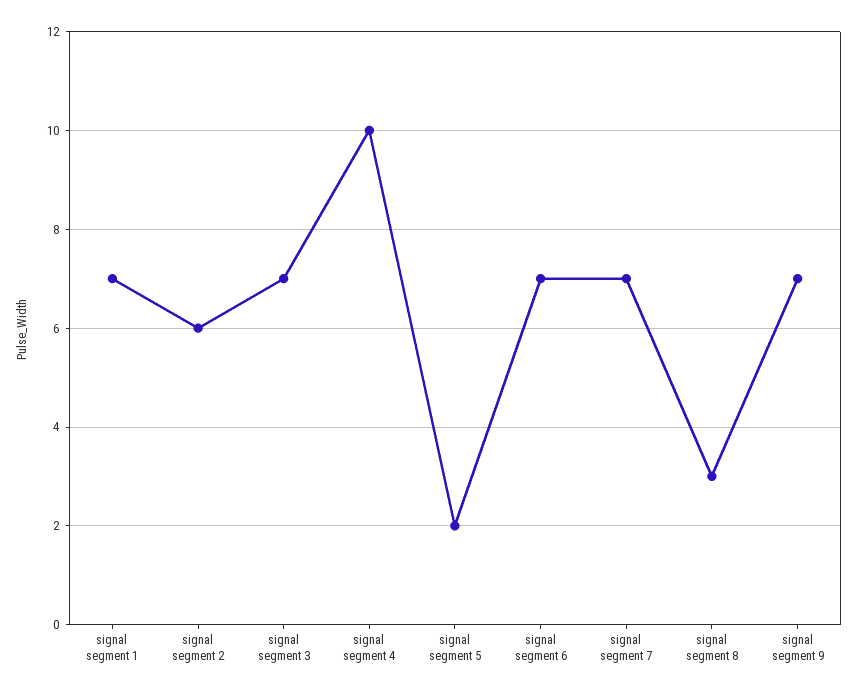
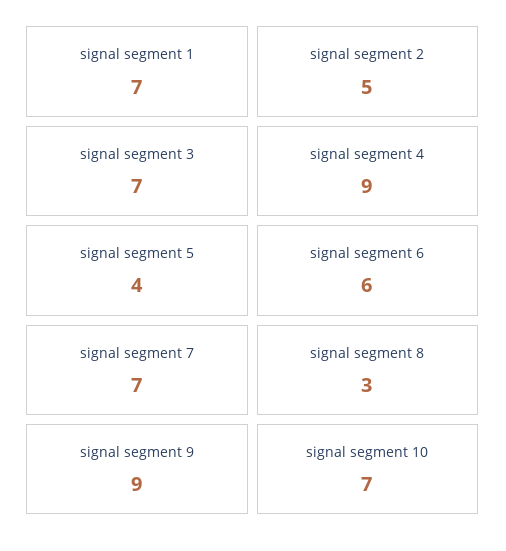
signal segment 2: 6 -> 5
signal segment 4: 10 -> 9
signal segment 5: 2 -> 4
signal segment 6: 7 -> 6
signal segment 9: 7 -> 9
signal segment 10: none -> 7

